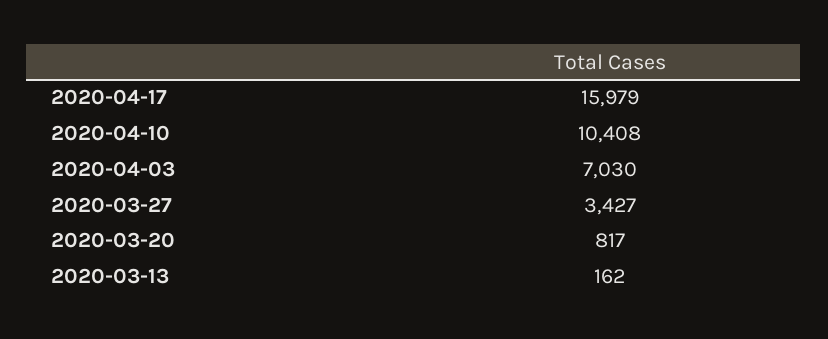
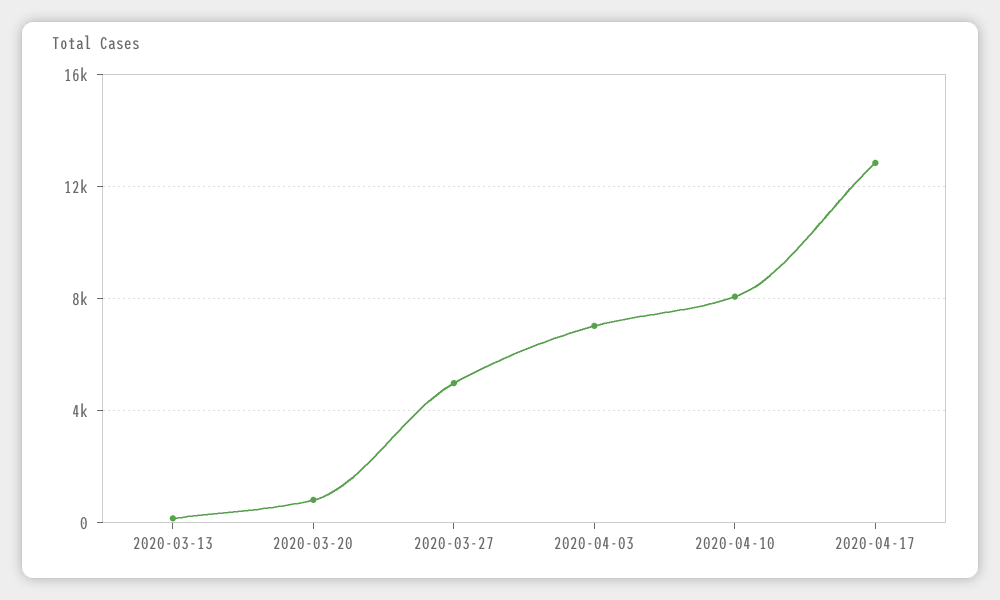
2020-04-17: 15979 -> 13000
2020-04-10: 10408 -> 8000
2020-03-27: 3427 -> 5000

